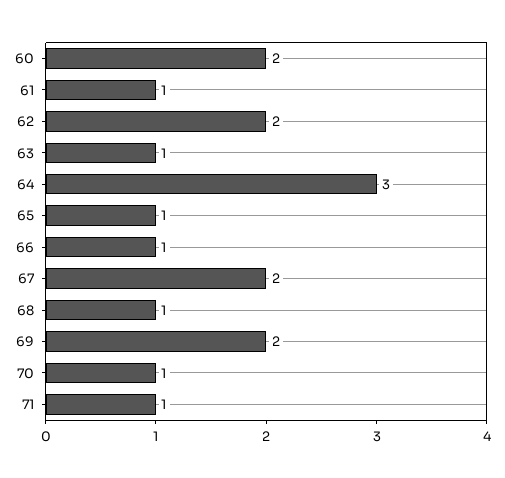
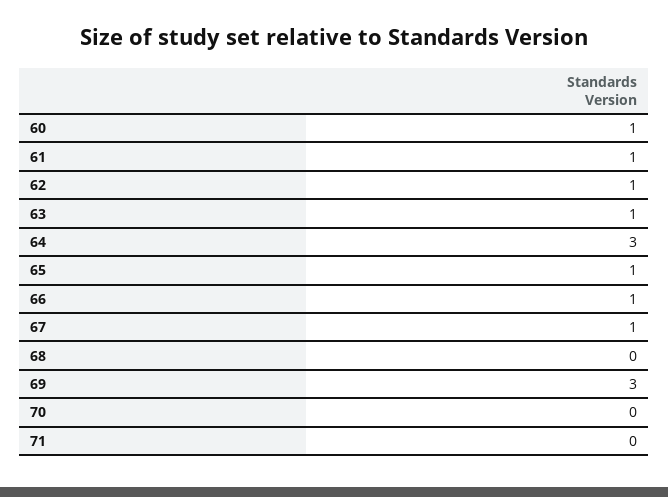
60: 2 -> 1
62: 2 -> 1
67: 2 -> 1
68: 1 -> 0
69: 2 -> 3
70: 1 -> 0
71: 1 -> 0

